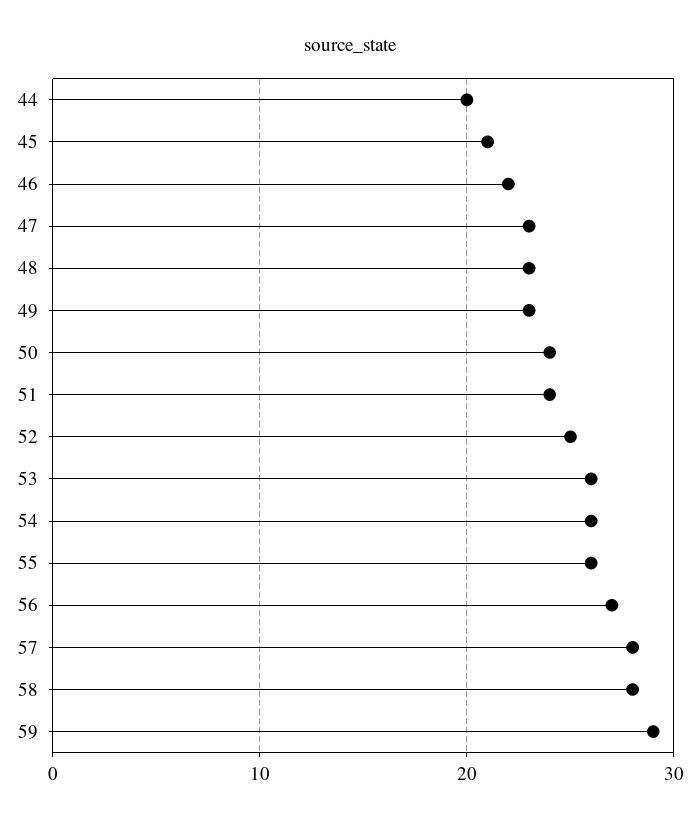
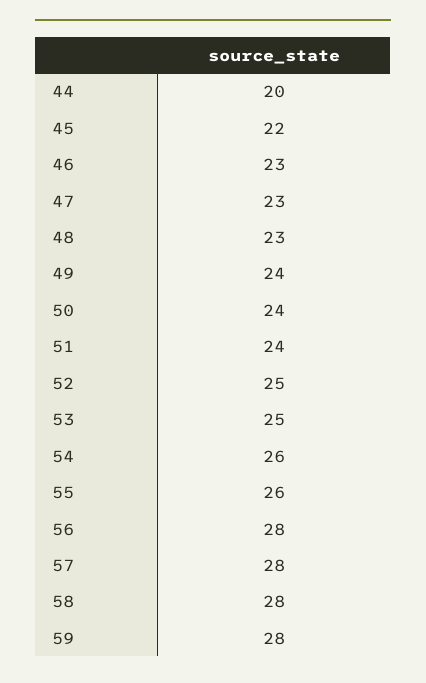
45: 21 -> 22
46: 22 -> 23
49: 23 -> 24
53: 26 -> 25
56: 27 -> 28
59: 29 -> 28

